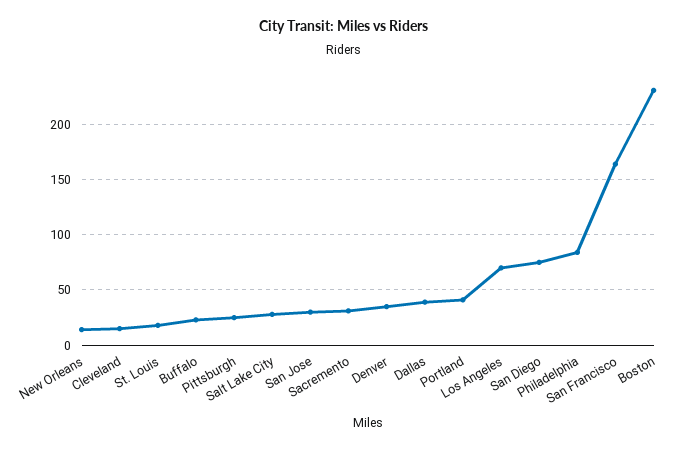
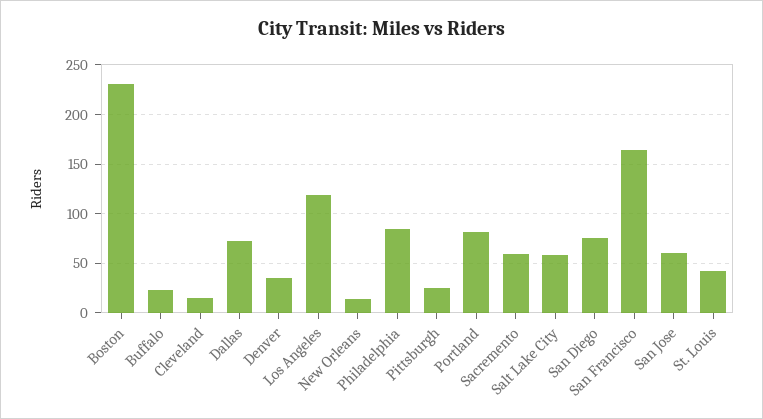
St. Louis: 20 -> 40
Salt Lake City: 30 -> 60
San Jose: 30 -> 60
Sacremento: 30 -> 60
Dallas: 40 -> 70
Portland: 40 -> 80
Los Angeles: 70 -> 120

